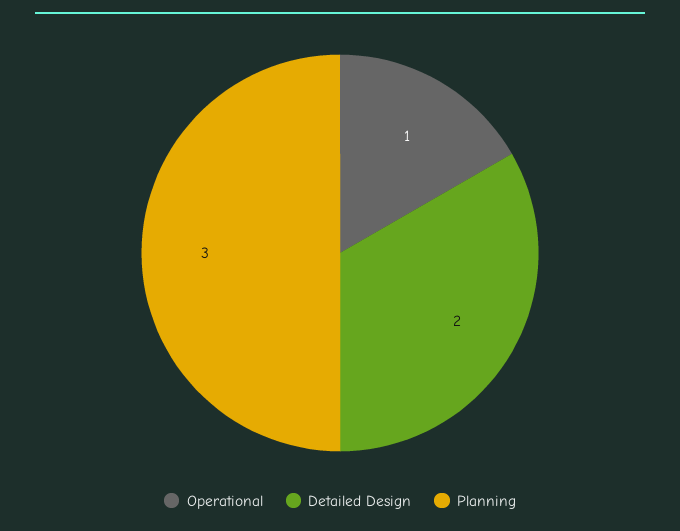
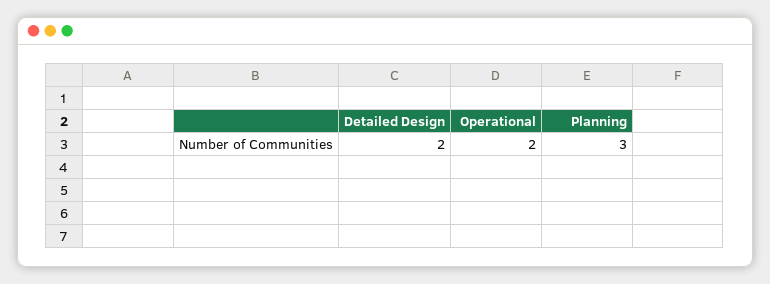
Operational: 1 -> 2

